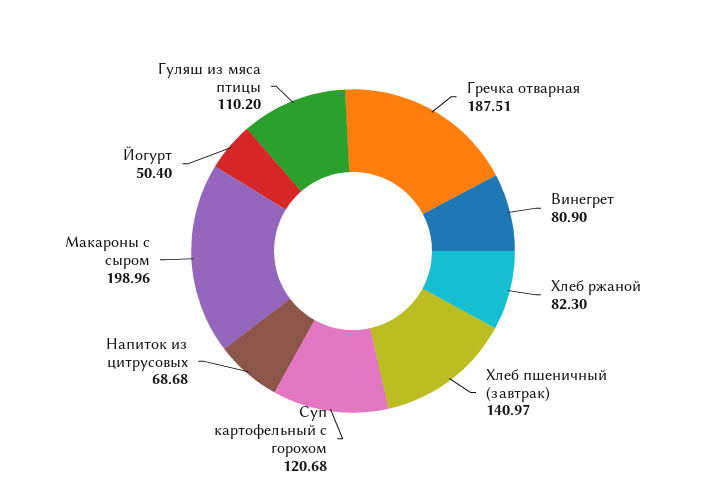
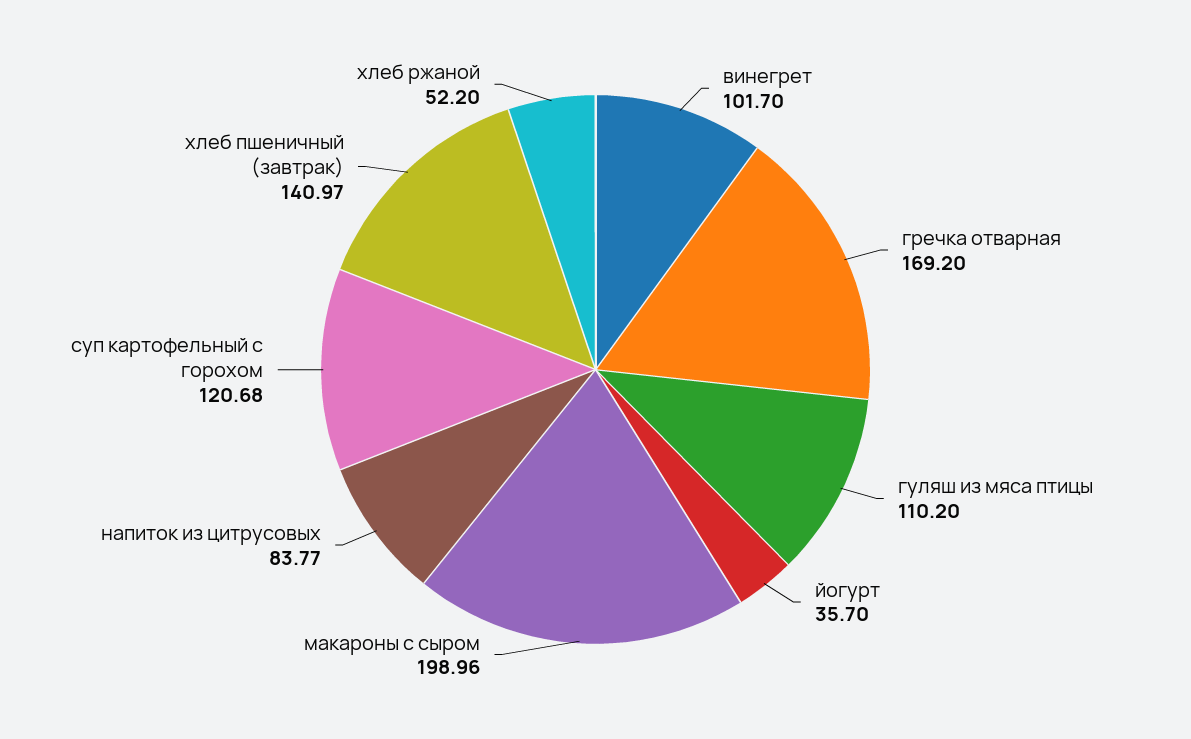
Гречка отварная: 187.51 -> 169.2
Винегрет: 80.9 -> 101.7
Хлеб ржаной: 82.3 -> 52.2
Напиток из цитрусовых: 68.68 -> 83.77
Йогурт: 50.4 -> 35.7

